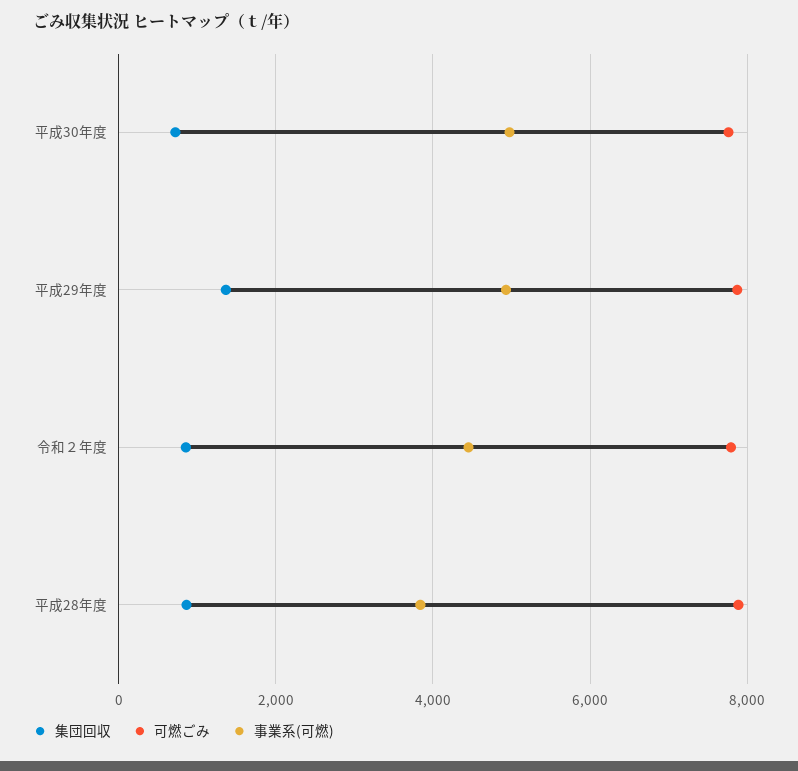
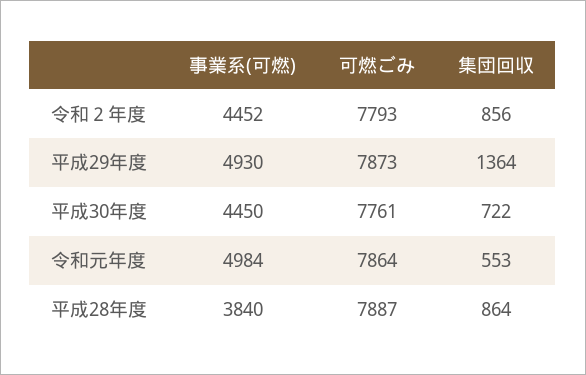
事業系(可燃), 平成30年度: 5000 -> 4450
事業系(可燃), 令和元年度: none -> 4984
可燃ごみ, 令和元年度: none -> 7864
集団回収, 令和元年度: none -> 553

